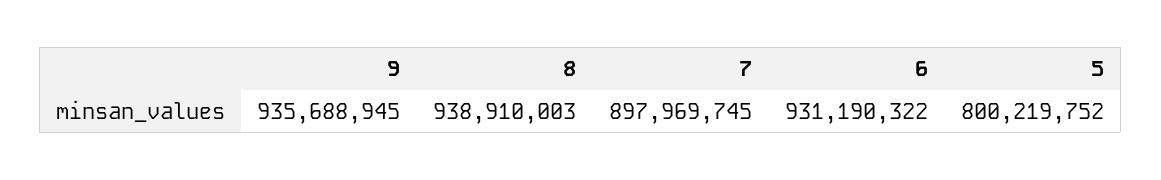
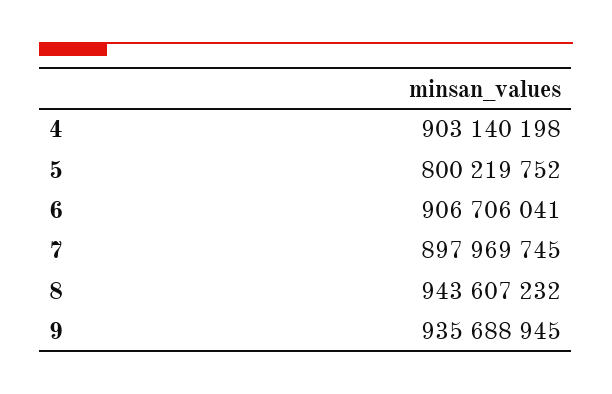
8: 938910003 -> 943607232
6: 931190322 -> 906706041
4: none -> 903140198

